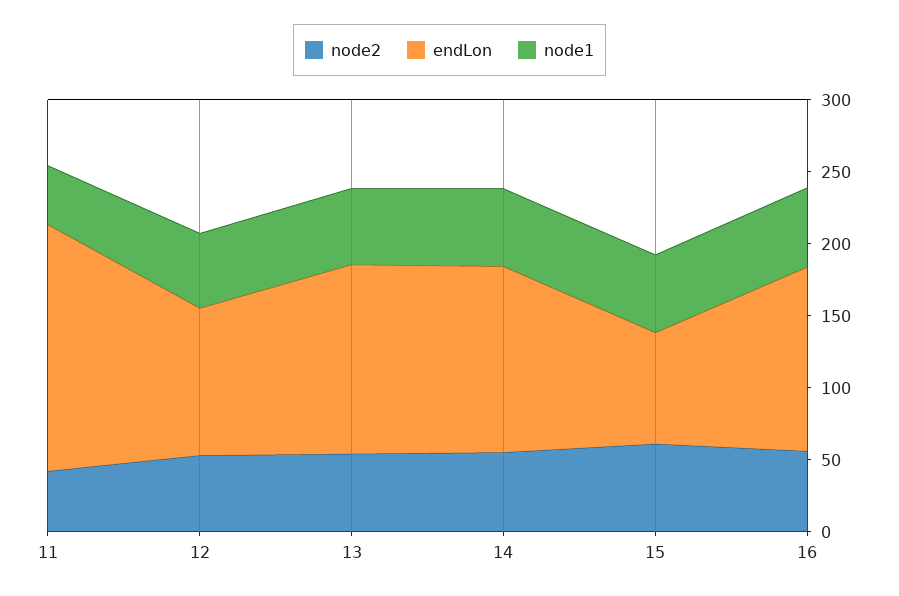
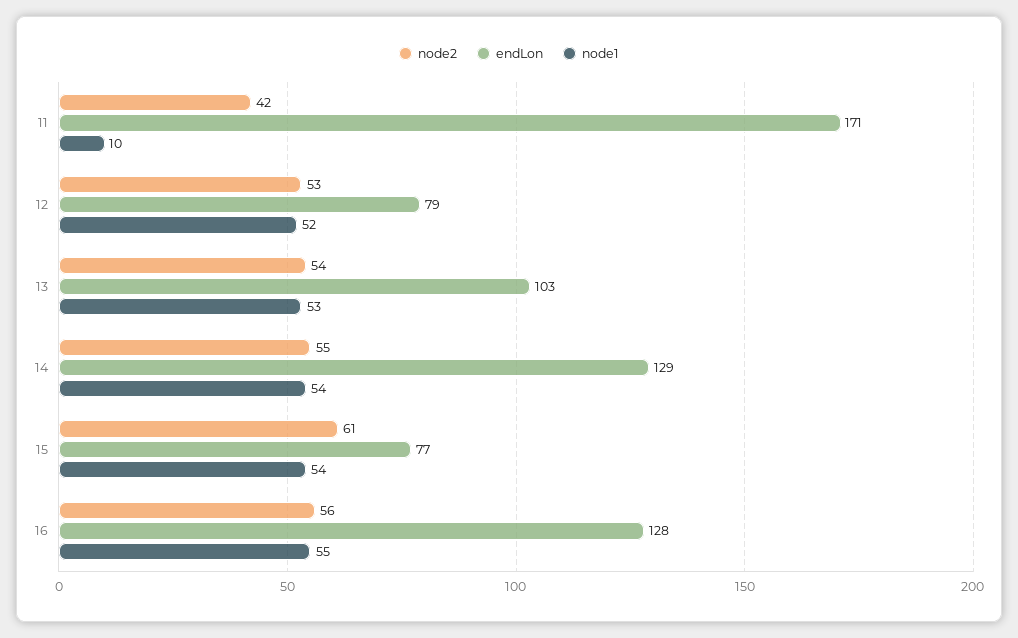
node1, 11: 40 -> 10
endLon, 12: 100 -> 79
endLon, 13: 130 -> 103

